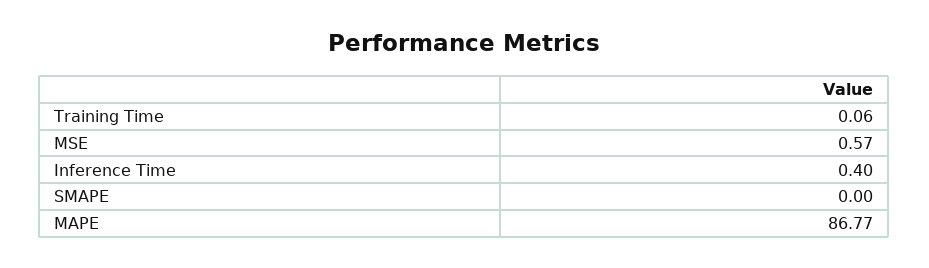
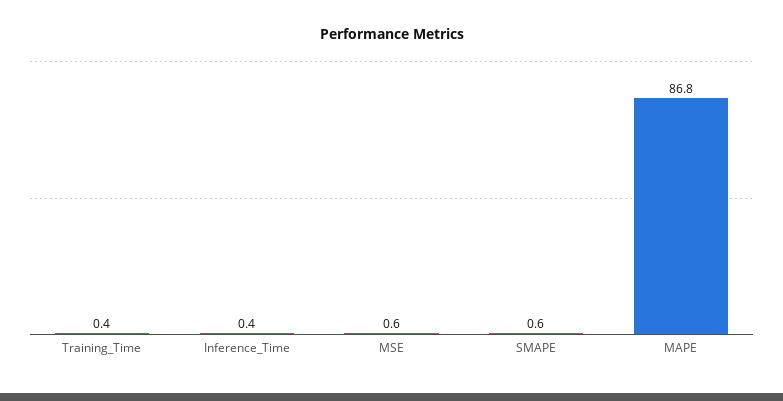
Training Time: 0.06 -> 0.4
SMAPE: 0 -> 0.6

